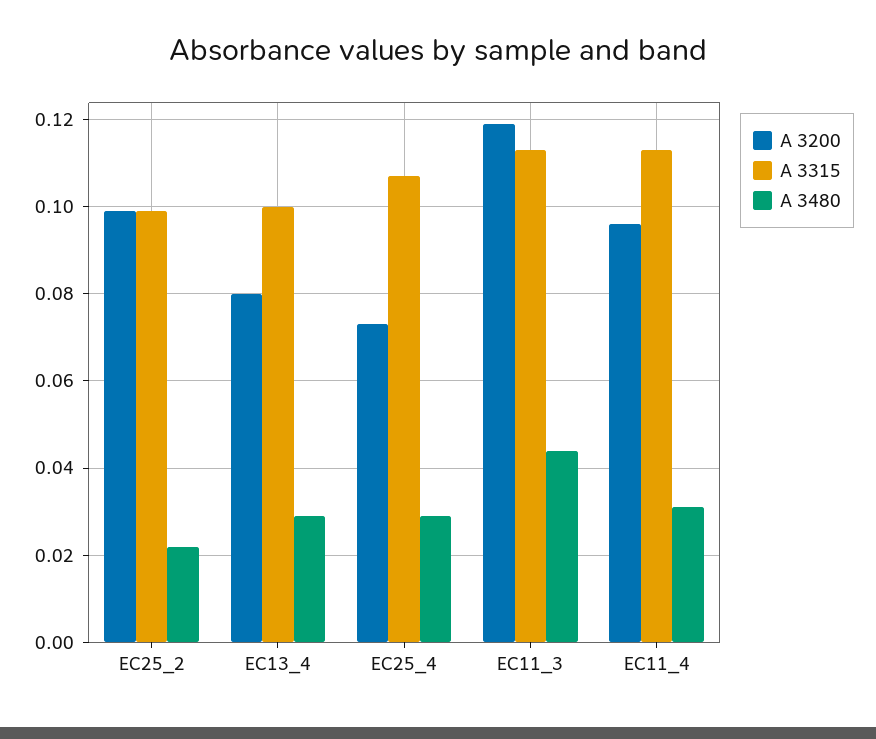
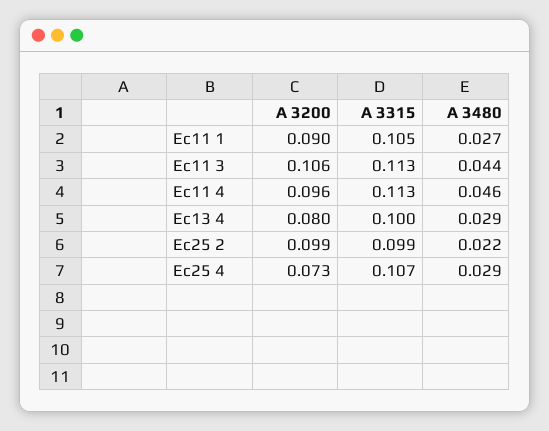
A 3200, EC11_3: 0.12 -> 0.106
A 3480, EC11_4: 0.03 -> 0.046
A 3200, Ec11 1: none -> 0.09
A 3315, Ec11 1: none -> 0.105
A 3480, Ec11 1: none -> 0.027

